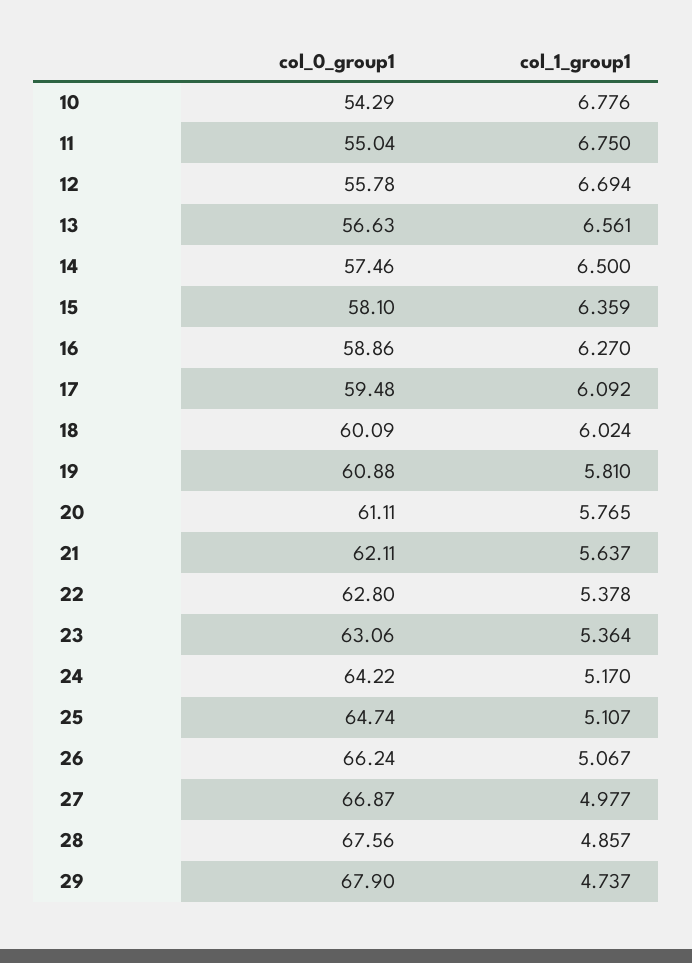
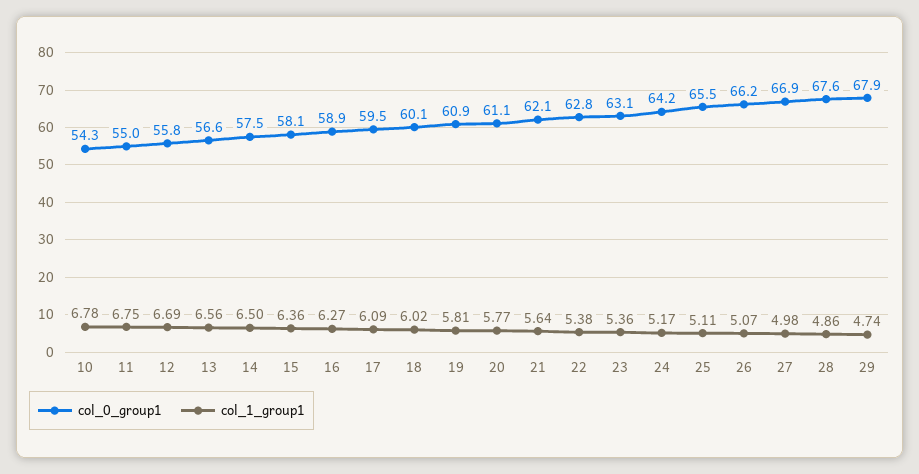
col_0_group1, 25: 64.74 -> 65.5

